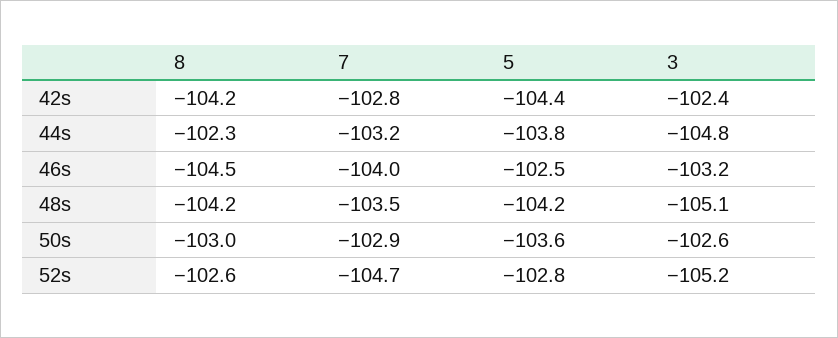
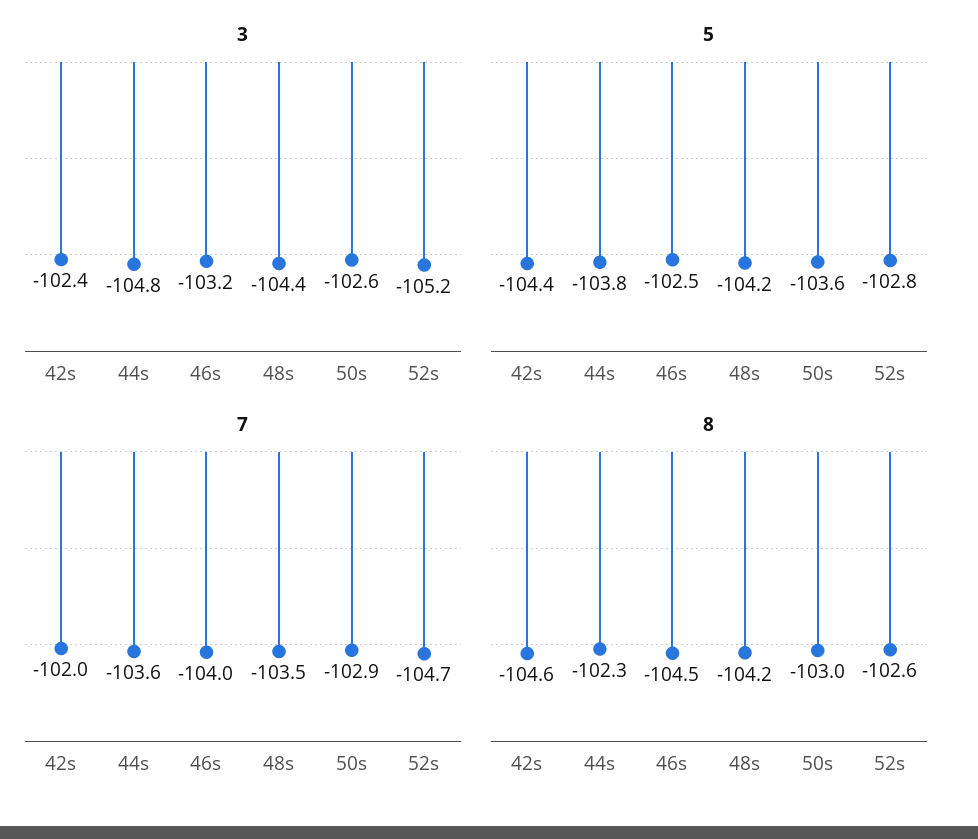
8, 42s: -104.2 -> -104.6
7, 42s: -102.8 -> -102
7, 44s: -103.2 -> -103.6
3, 48s: -105.1 -> -104.4

